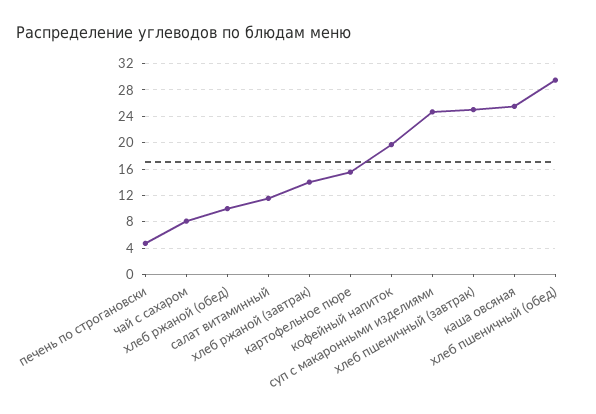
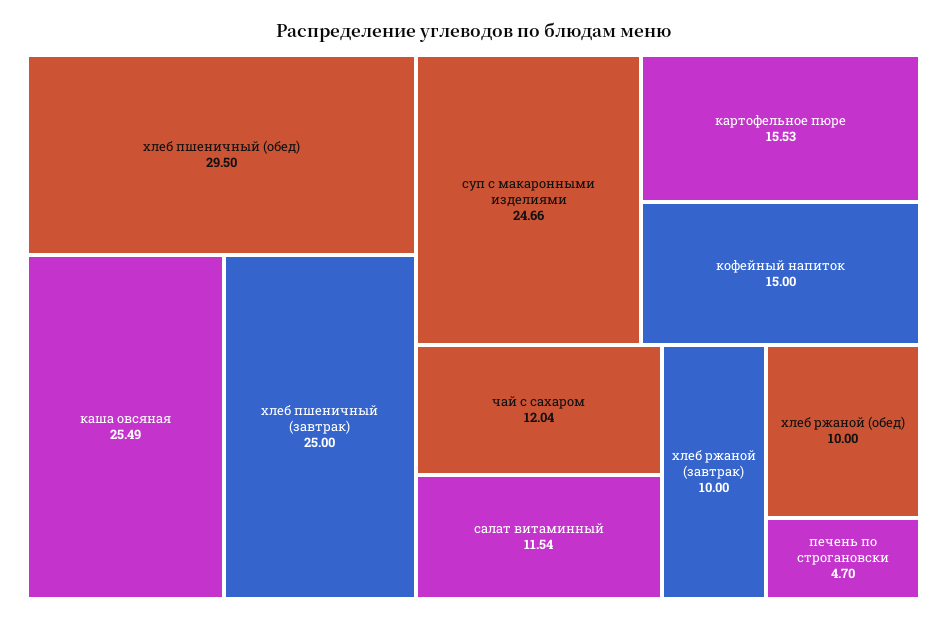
чай с сахаром: 8 -> 12.04
хлеб ржаной (завтрак): 14 -> 10
кофейный напиток: 20 -> 15

